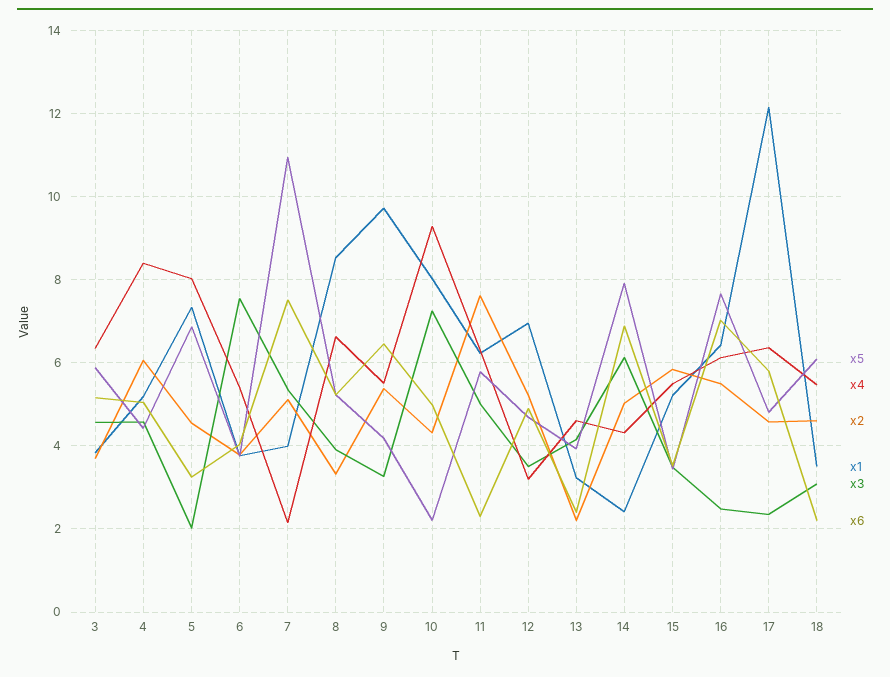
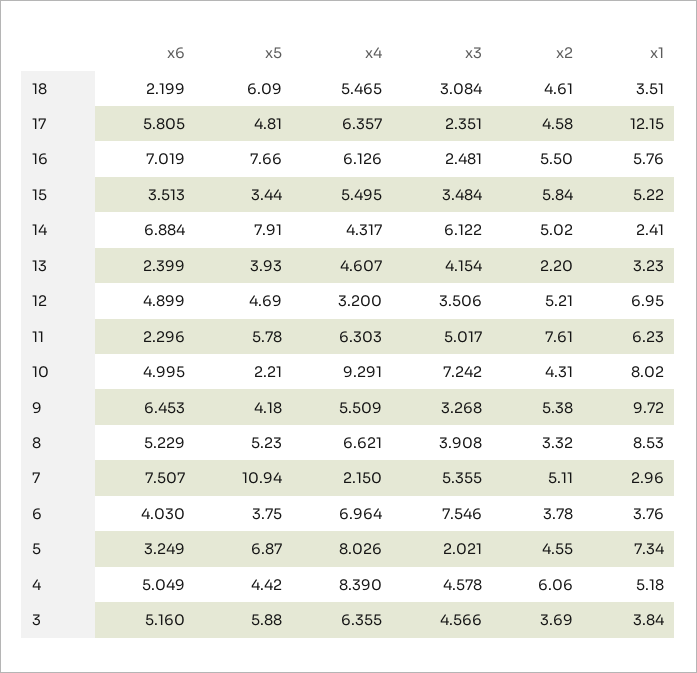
x4, 6: 5.4 -> 6.964
x1, 7: 4 -> 2.96
x1, 16: 6.4 -> 5.76

